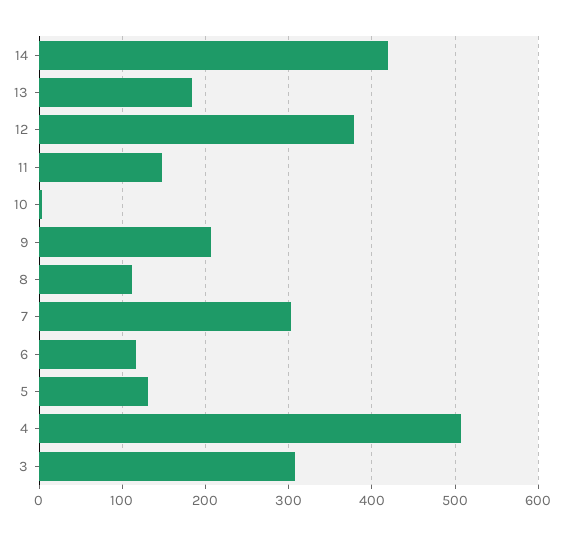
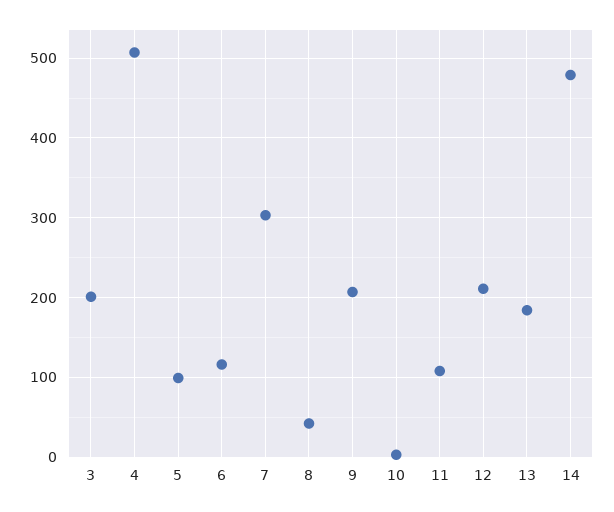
14: 420 -> 480
12: 380 -> 210
11: 150 -> 110
8: 110 -> 40
5: 130 -> 100
3: 310 -> 200

